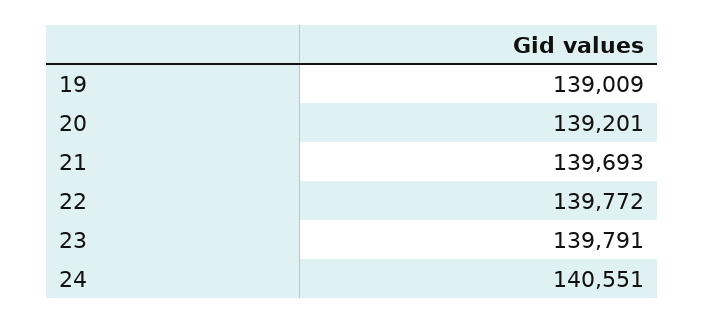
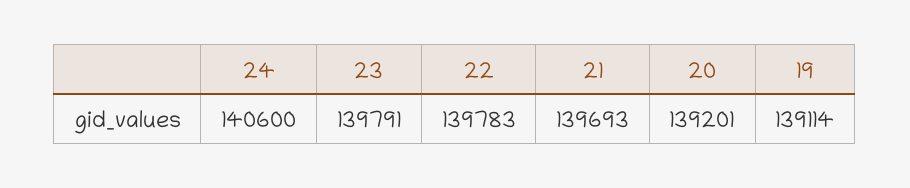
19: 139009 -> 139114
22: 139772 -> 139783
24: 140551 -> 140600

